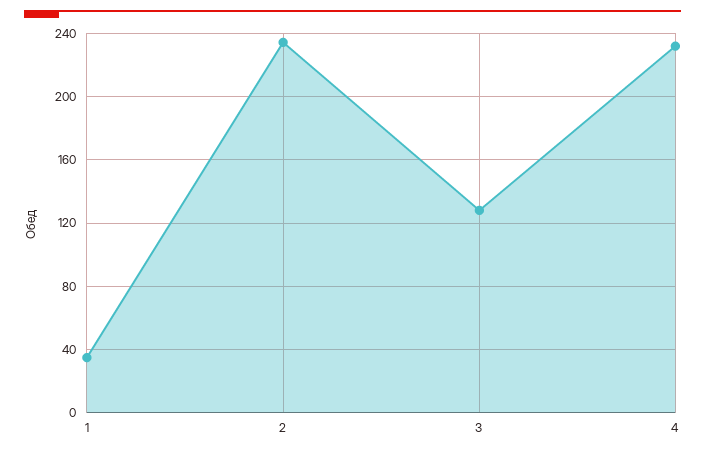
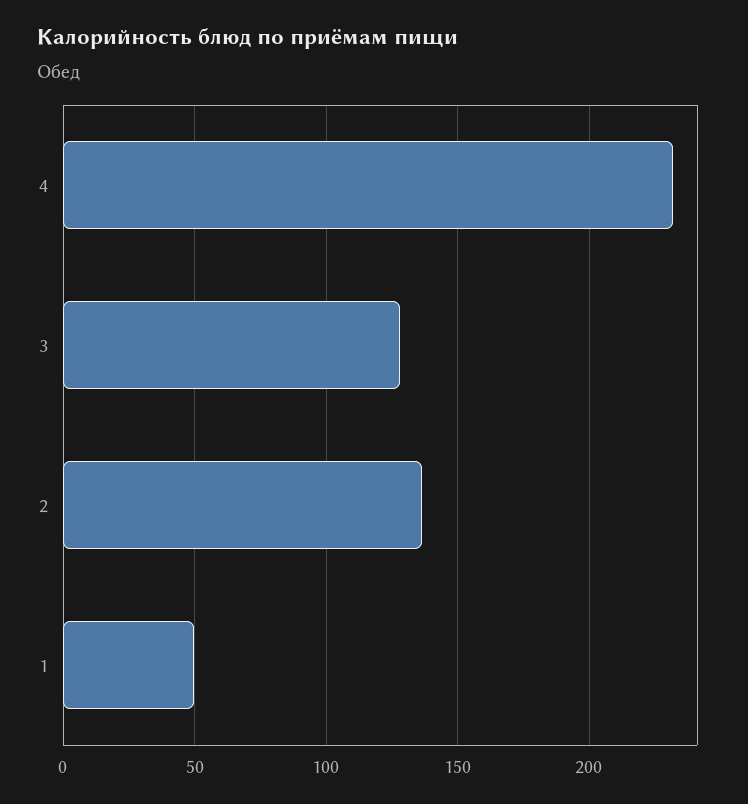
1: 35 -> 50
2: 235 -> 135

